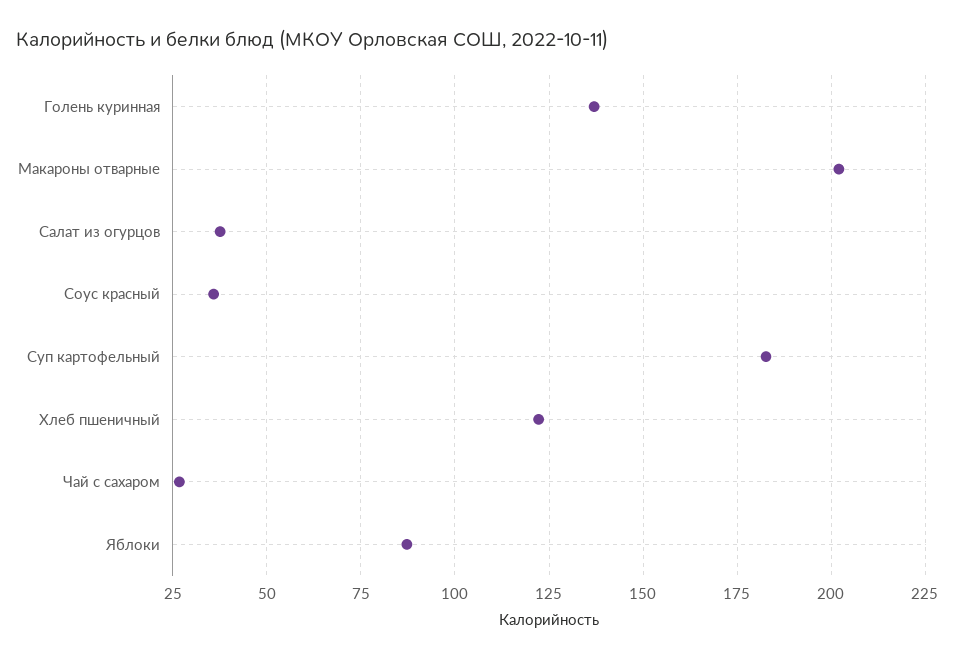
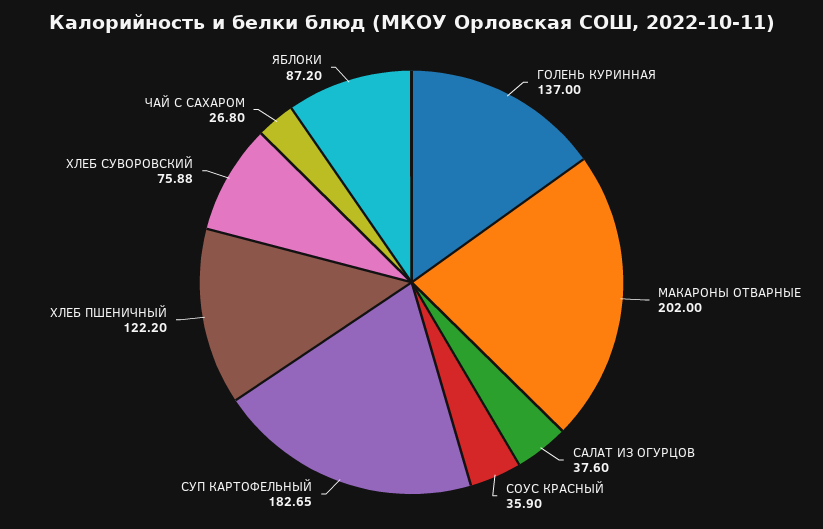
ХЛЕБ СУВОРОВСКИЙ: none -> 75.88

